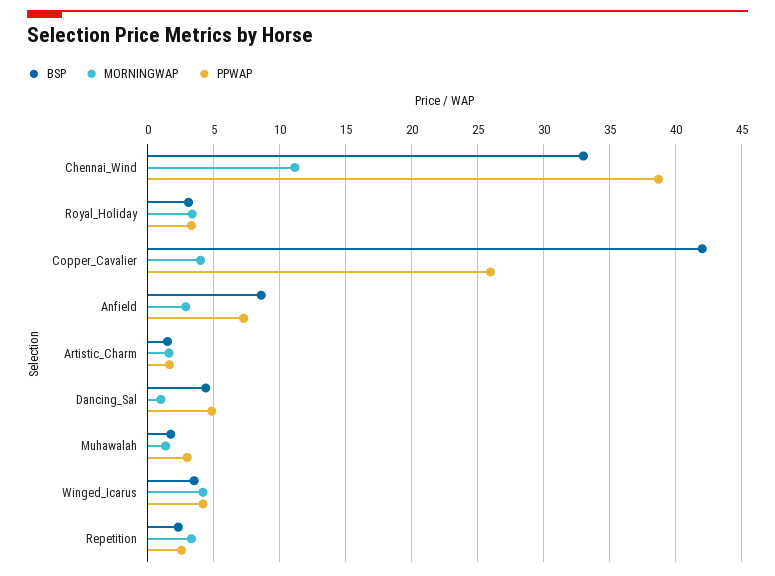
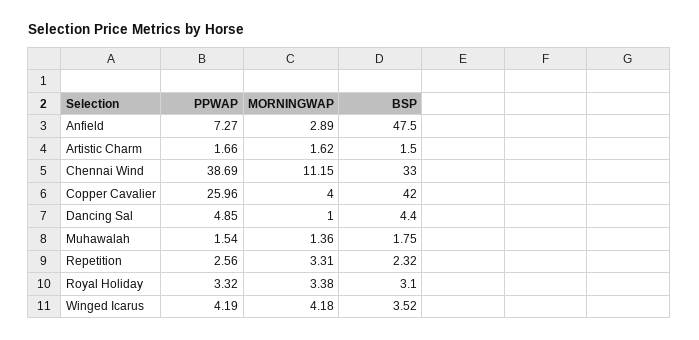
BSP, Anfield: 8.5 -> 47.5
PPWAP, Muhawalah: 3 -> 1.54

